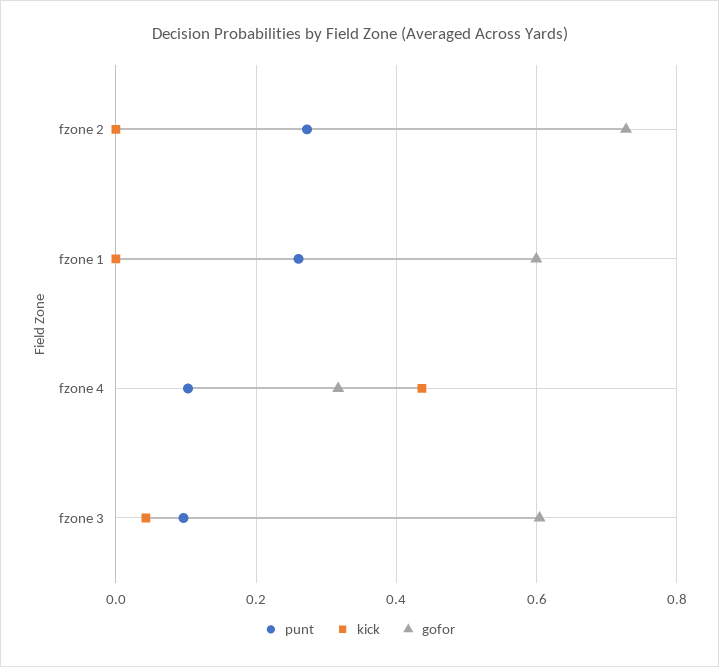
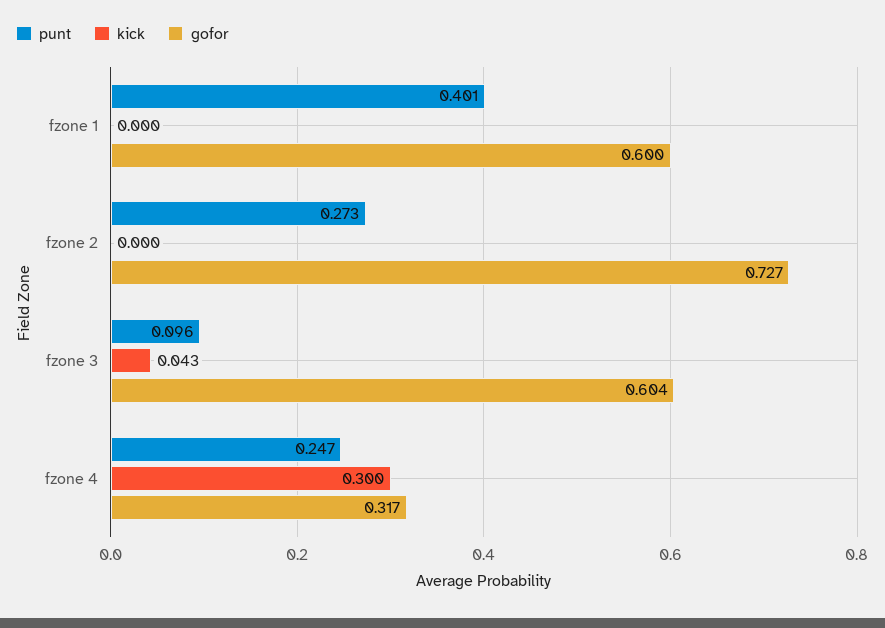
punt, fzone 1: 0.26 -> 0.401
punt, fzone 4: 0.1 -> 0.247
kick, fzone 4: 0.44 -> 0.3

